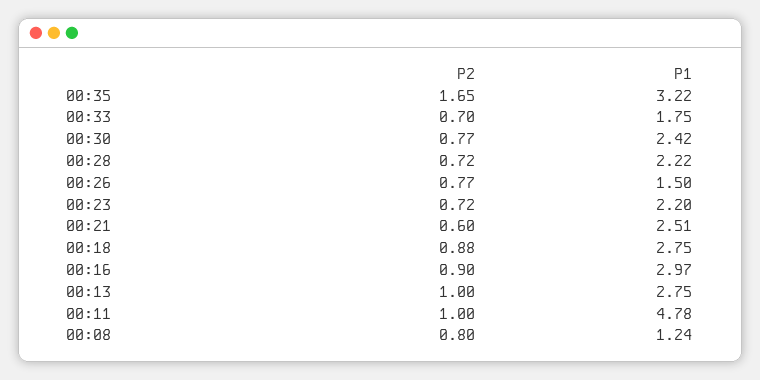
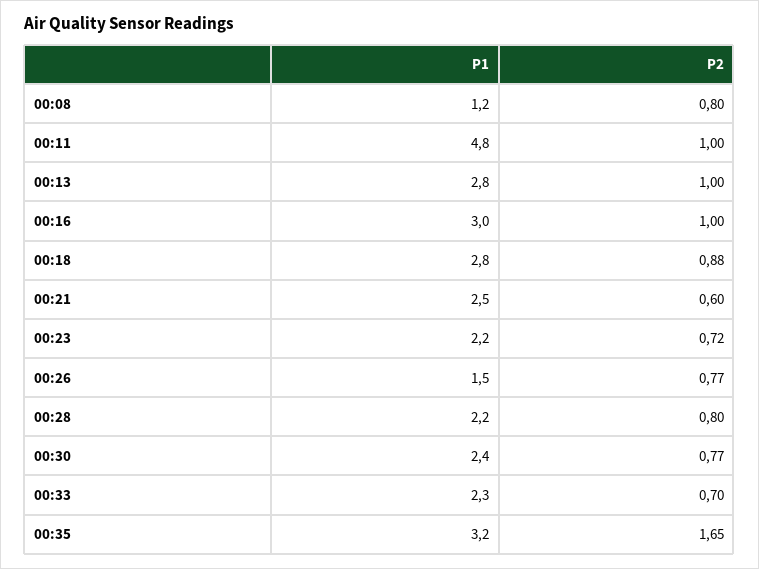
P1, 00:33: 1.75 -> 2.3
P2, 00:28: 0.72 -> 0.8
P2, 00:16: 0.9 -> 1

